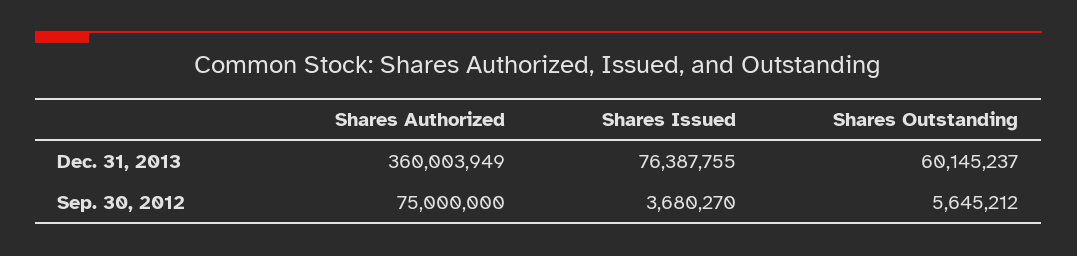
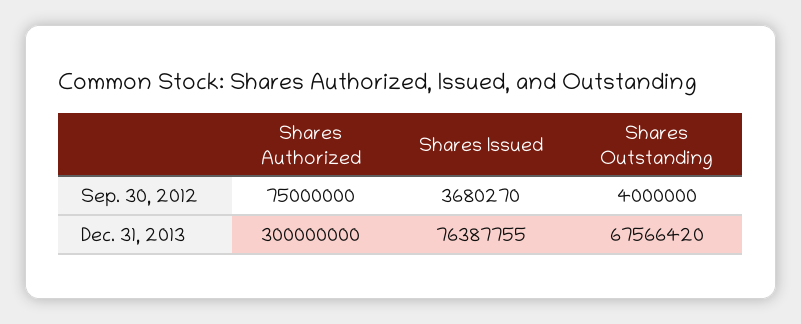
Shares Authorized, Dec. 31, 2013: 360003949 -> 300000000
Shares Outstanding, Dec. 31, 2013: 60145237 -> 67566420
Shares Outstanding, Sep. 30, 2012: 5645212 -> 4000000

